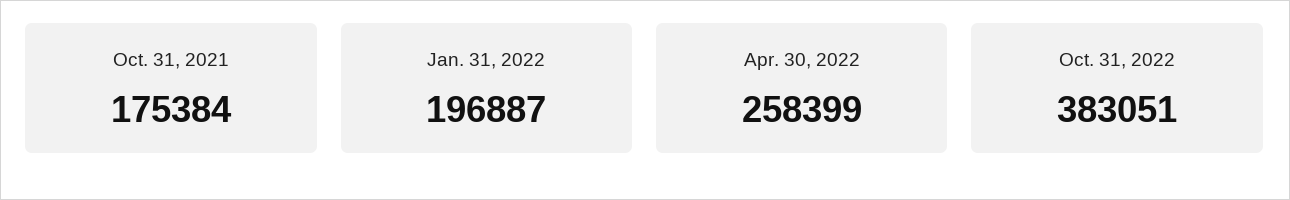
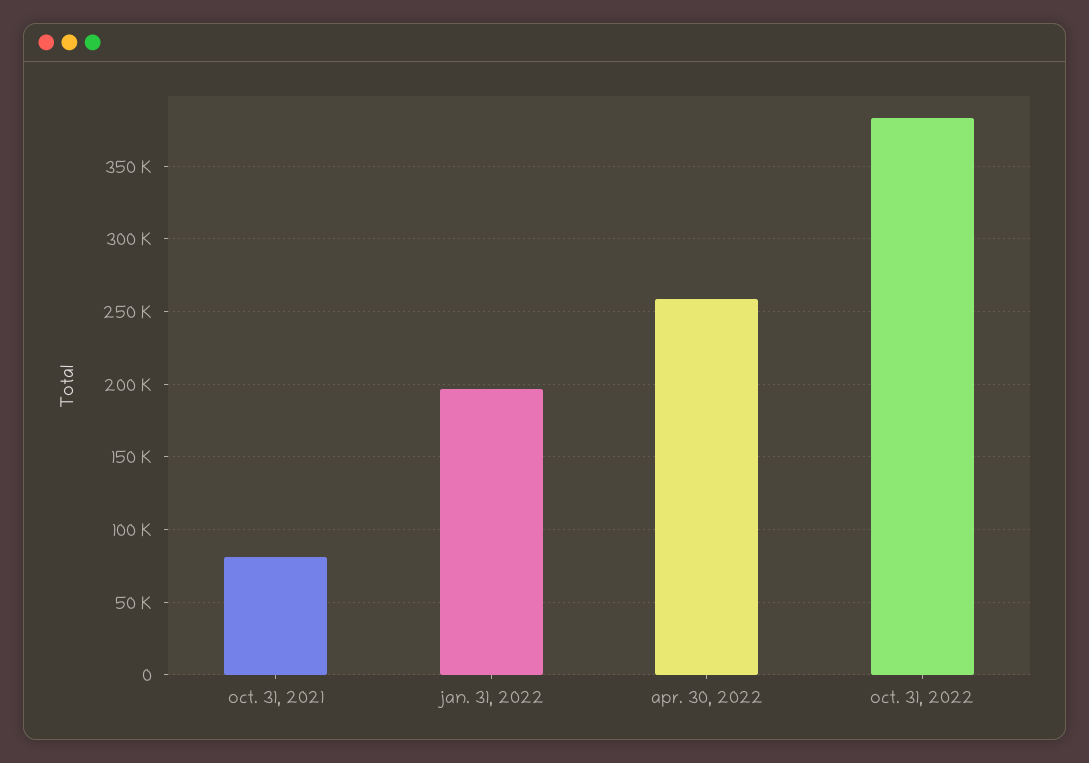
Oct. 31, 2021: 175384 -> 80000

